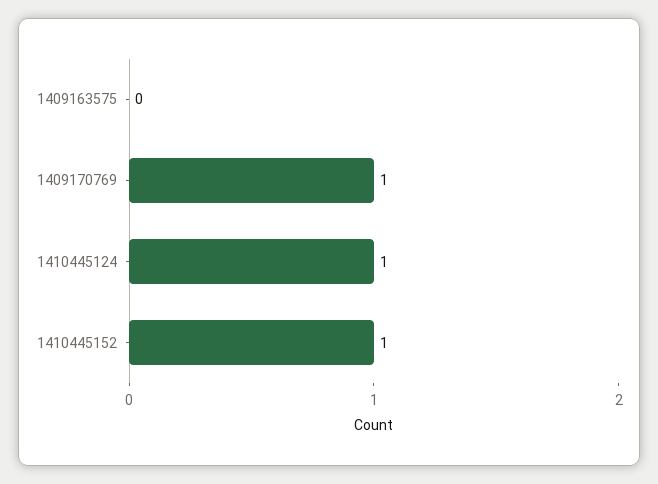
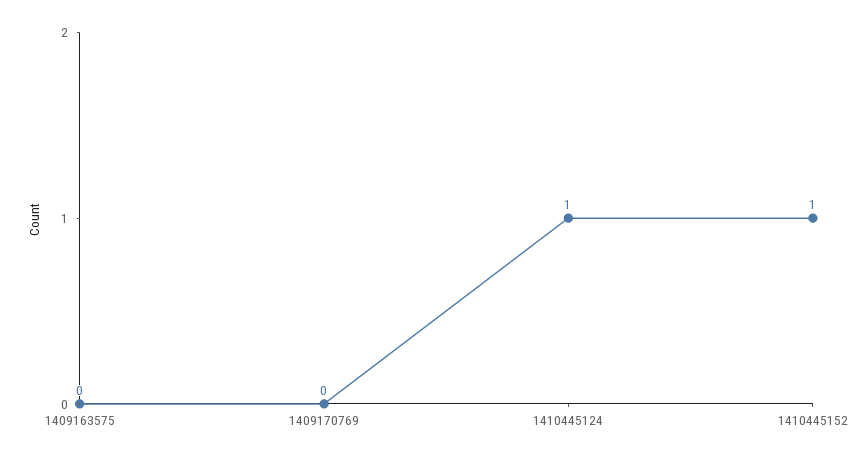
1409170769: 1 -> 0

